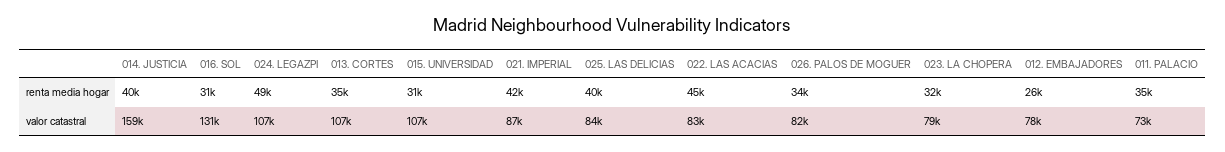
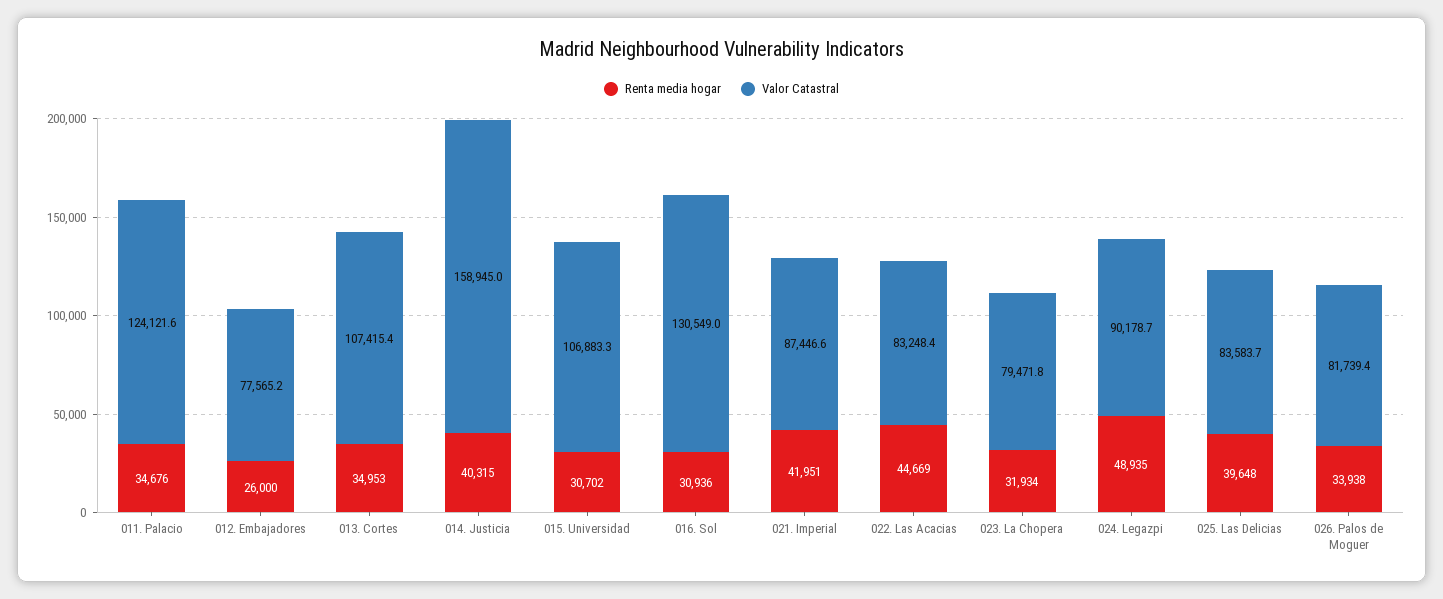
valor catastral, 024. LEGAZPI: 107000 -> 90178.7
valor catastral, 011. PALACIO: 73000 -> 124121.6

